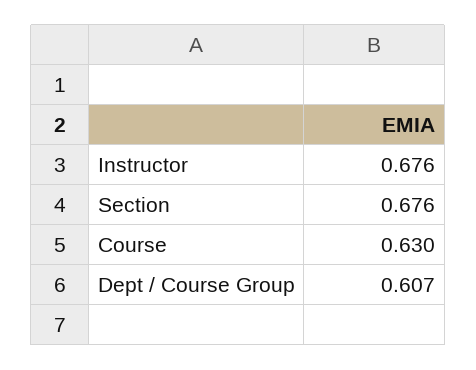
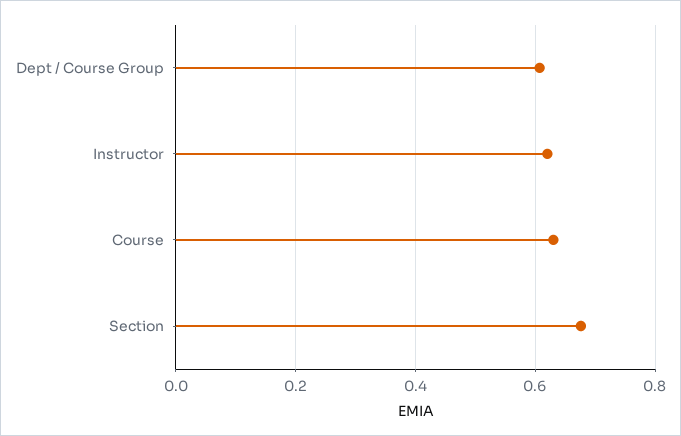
Instructor: 0.676 -> 0.62

